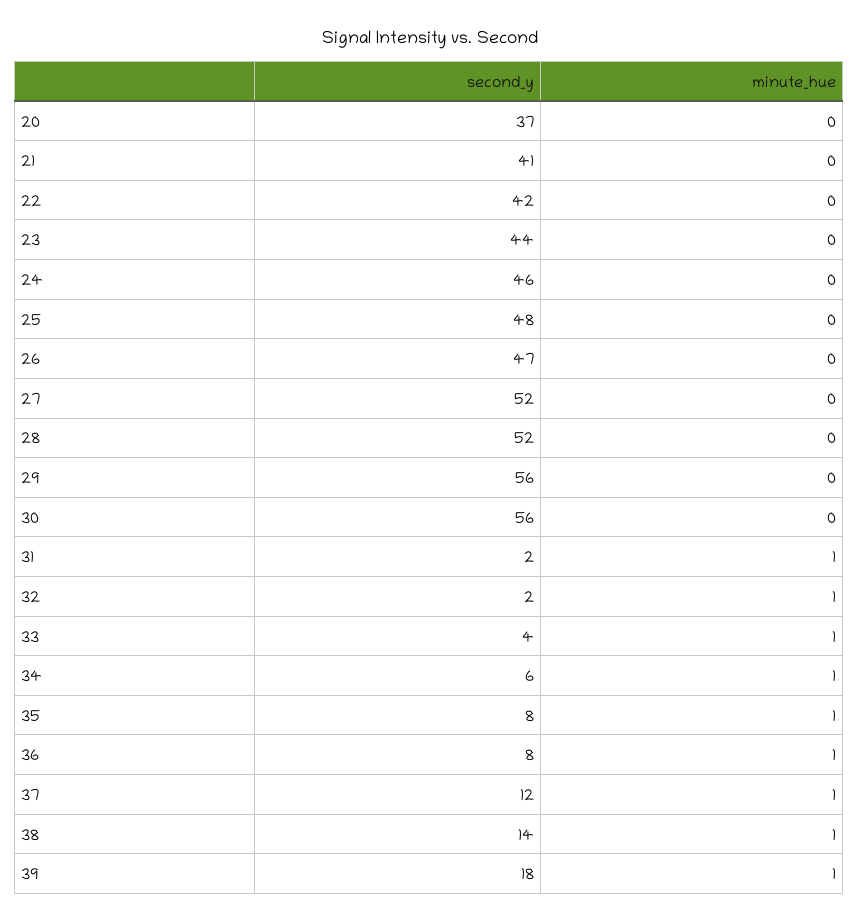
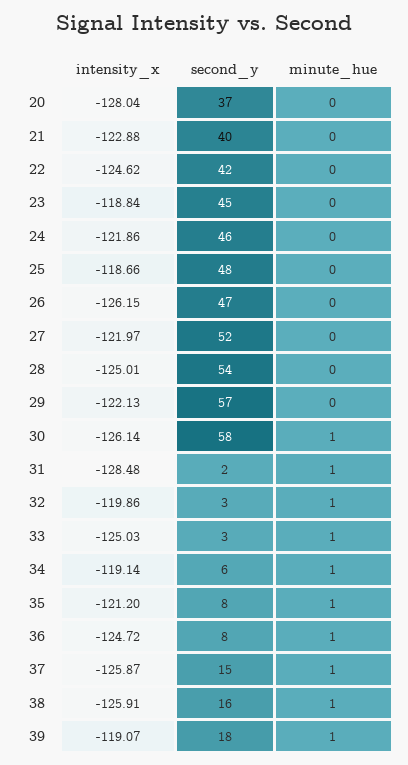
second_y, 21: 41 -> 40
second_y, 23: 44 -> 45
second_y, 28: 52 -> 54
second_y, 29: 56 -> 57
second_y, 30: 56 -> 58
minute_hue, 30: 0 -> 1
second_y, 32: 2 -> 3
second_y, 33: 4 -> 3
second_y, 37: 12 -> 15
second_y, 38: 14 -> 16
intensity_x, 20: none -> -128.04
intensity_x, 21: none -> -122.88
intensity_x, 22: none -> -124.62
intensity_x, 23: none -> -118.84
intensity_x, 24: none -> -121.86
intensity_x, 25: none -> -118.66
intensity_x, 26: none -> -126.15
intensity_x, 27: none -> -121.97
intensity_x, 28: none -> -125.01
intensity_x, 29: none -> -122.13
intensity_x, 30: none -> -126.14
intensity_x, 31: none -> -128.48
intensity_x, 32: none -> -119.86
intensity_x, 33: none -> -125.03
intensity_x, 34: none -> -119.14
intensity_x, 35: none -> -121.2
intensity_x, 36: none -> -124.72
intensity_x, 37: none -> -125.87
intensity_x, 38: none -> -125.91
intensity_x, 39: none -> -119.07

